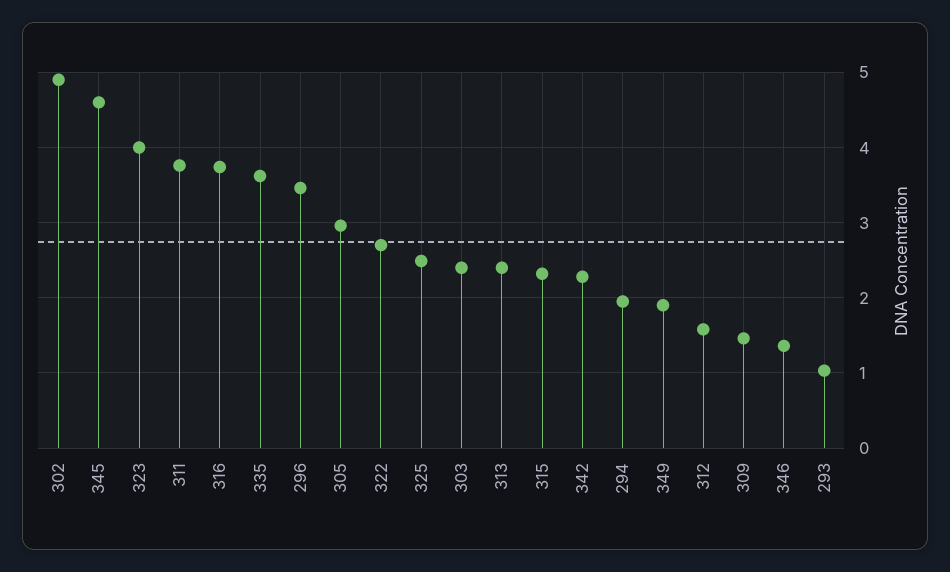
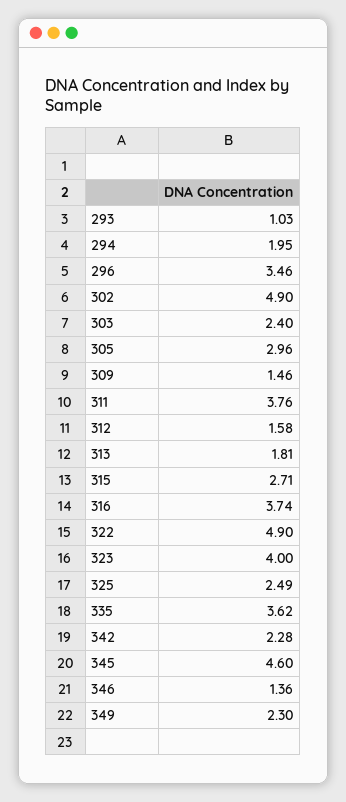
322: 2.7 -> 4.9
313: 2.4 -> 1.81
315: 2.3 -> 2.71
349: 1.9 -> 2.3

